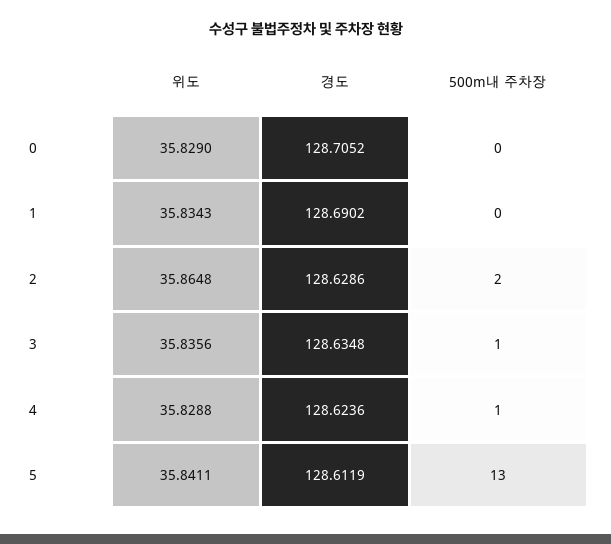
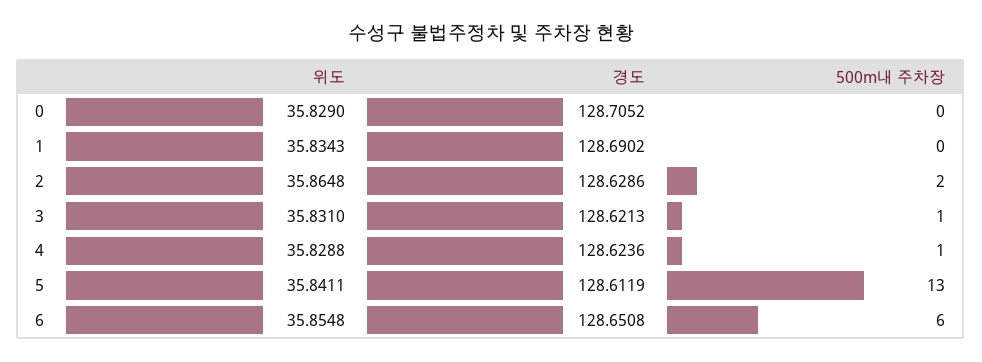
위도, 3: 35.8356 -> 35.831
경도, 3: 128.6348 -> 128.6213
위도, 6: none -> 35.8548
경도, 6: none -> 128.6508
500m내 주차장, 6: none -> 6

